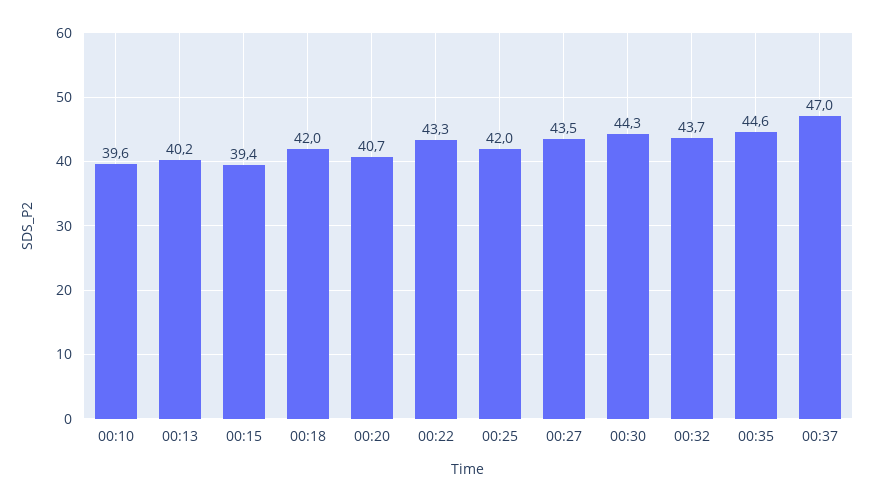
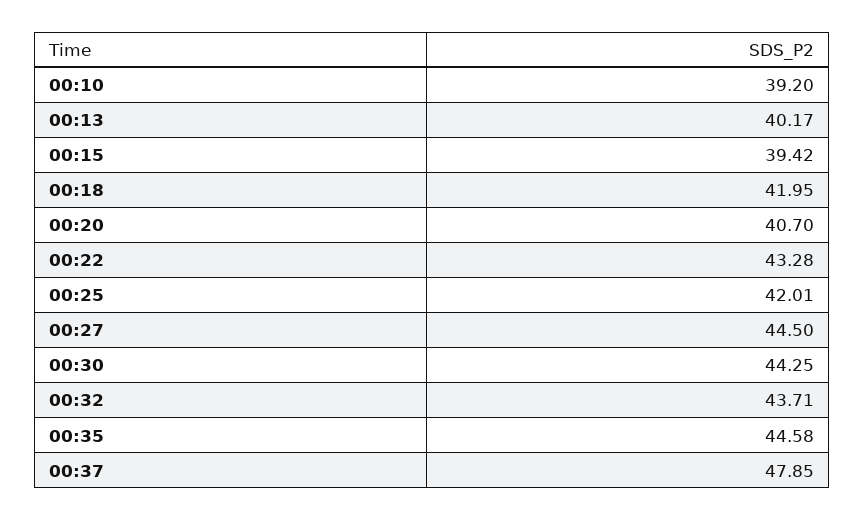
00:10: 39.6 -> 39.2
00:27: 43.5 -> 44.5
00:37: 47 -> 47.85

